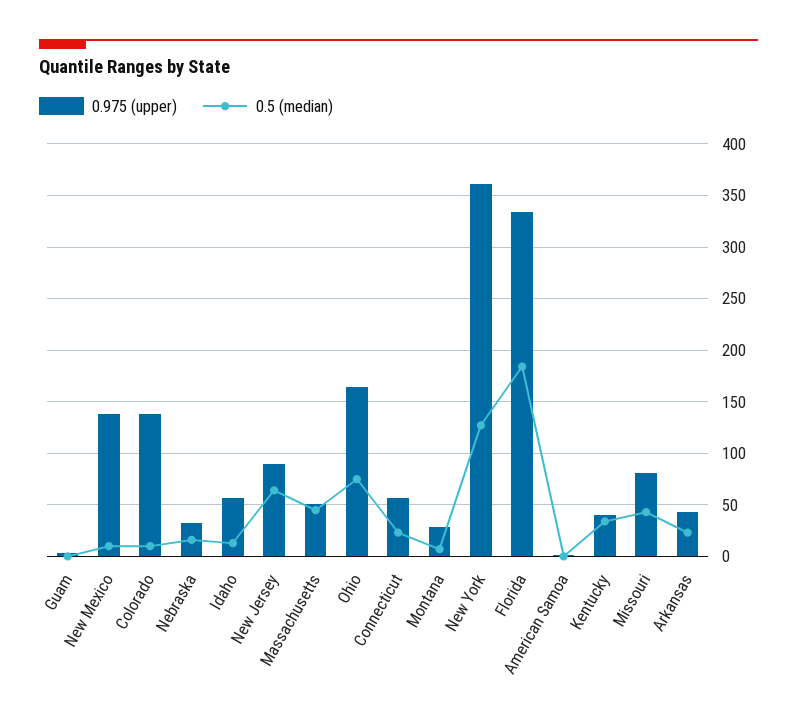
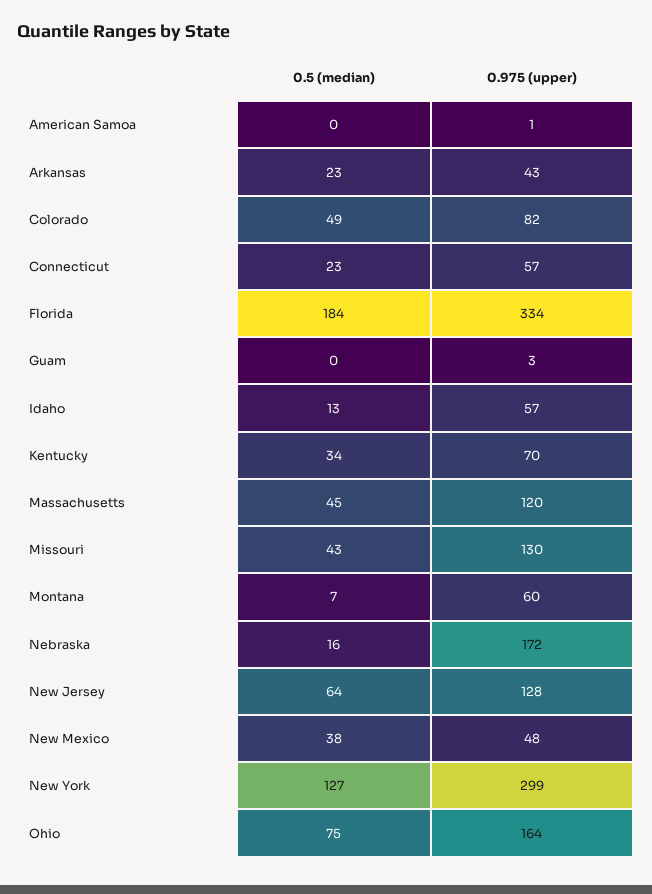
0.975 (upper), New Mexico: 140 -> 48
0.5 (median), New Mexico: 10 -> 38
0.975 (upper), Colorado: 140 -> 82
0.5 (median), Colorado: 10 -> 49
0.975 (upper), Nebraska: 30 -> 172
0.975 (upper), New Jersey: 90 -> 128
0.975 (upper), Massachusetts: 50 -> 120
0.975 (upper), Montana: 30 -> 60
0.975 (upper), New York: 360 -> 299
0.975 (upper), Kentucky: 40 -> 70
0.975 (upper), Missouri: 80 -> 130

